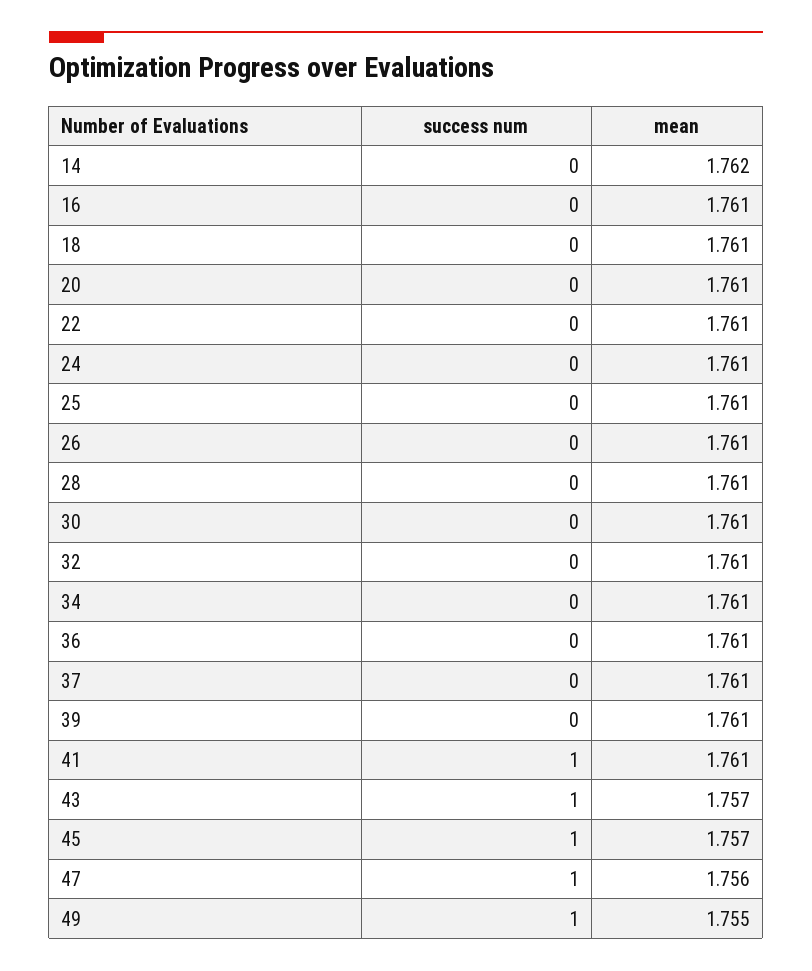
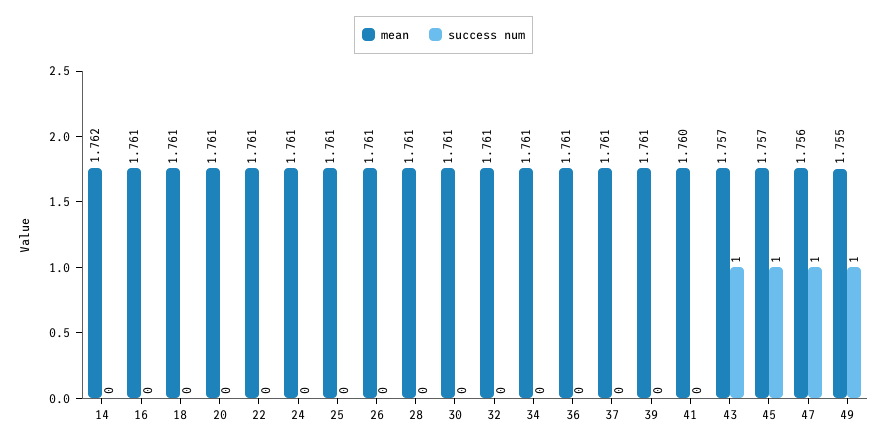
success num, 41: 1 -> 0
mean, 41: 1.761 -> 1.76

